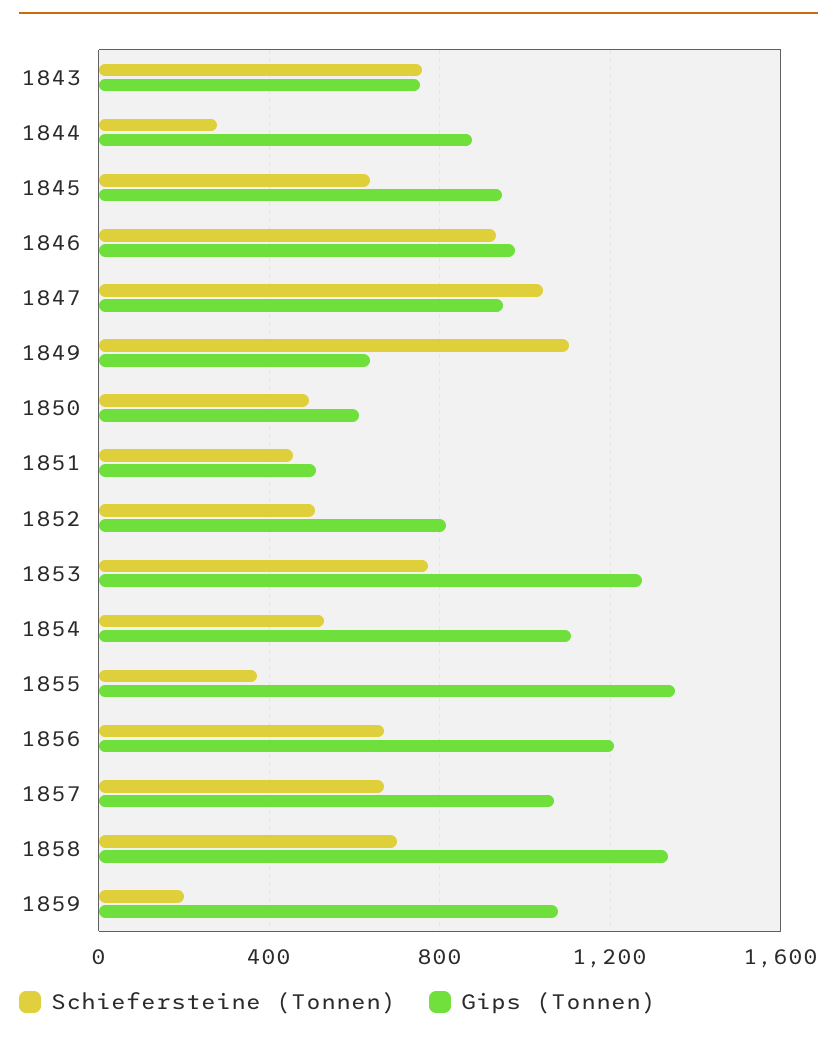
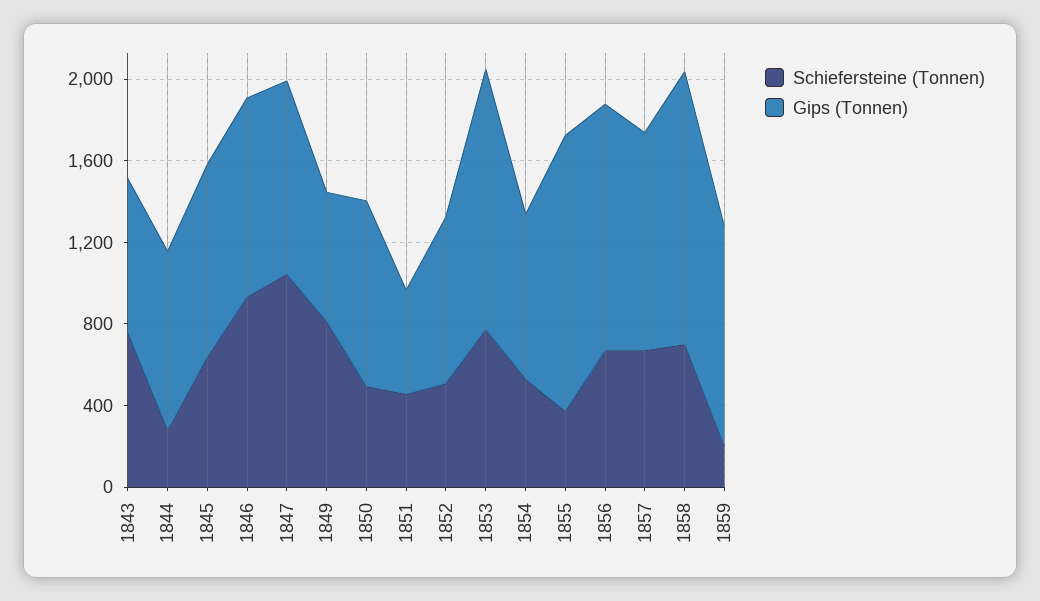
Schiefersteine (Tonnen), 1849: 1100 -> 800
Gips (Tonnen), 1850: 600 -> 900
Gips (Tonnen), 1854: 1100 -> 800

